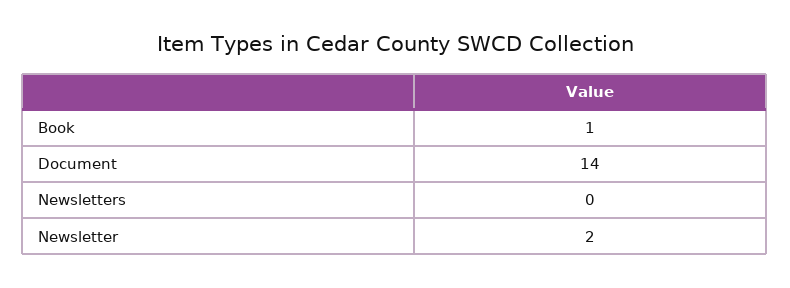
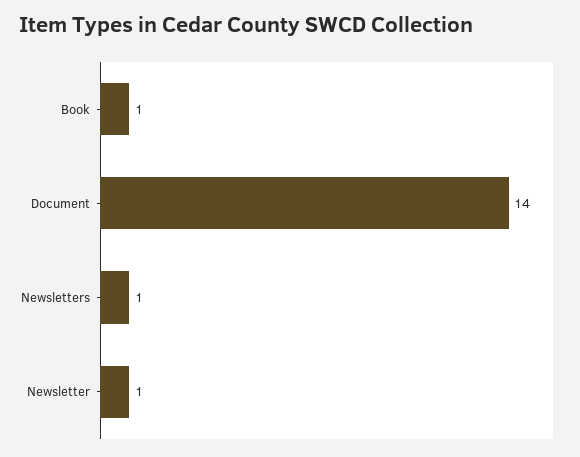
Newsletters: 0 -> 1
Newsletter: 2 -> 1

